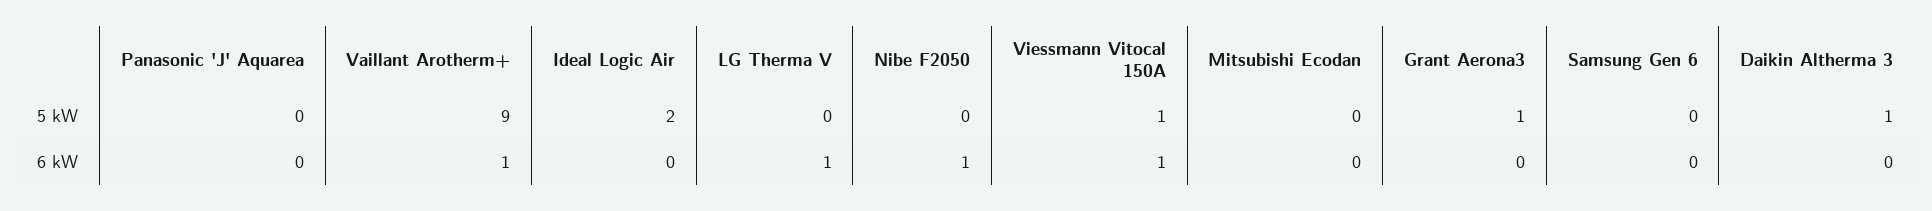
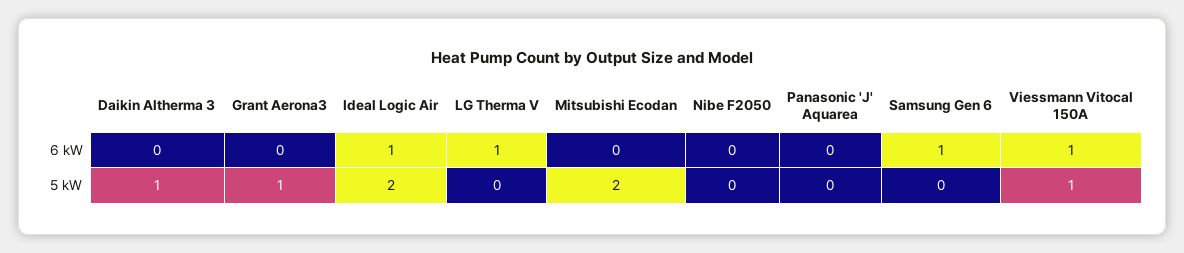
Vaillant Arotherm+, 5 kW: 9 -> none
Mitsubishi Ecodan, 5 kW: 0 -> 2
Vaillant Arotherm+, 6 kW: 1 -> none
Ideal Logic Air, 6 kW: 0 -> 1
Nibe F2050, 6 kW: 1 -> 0
Samsung Gen 6, 6 kW: 0 -> 1

